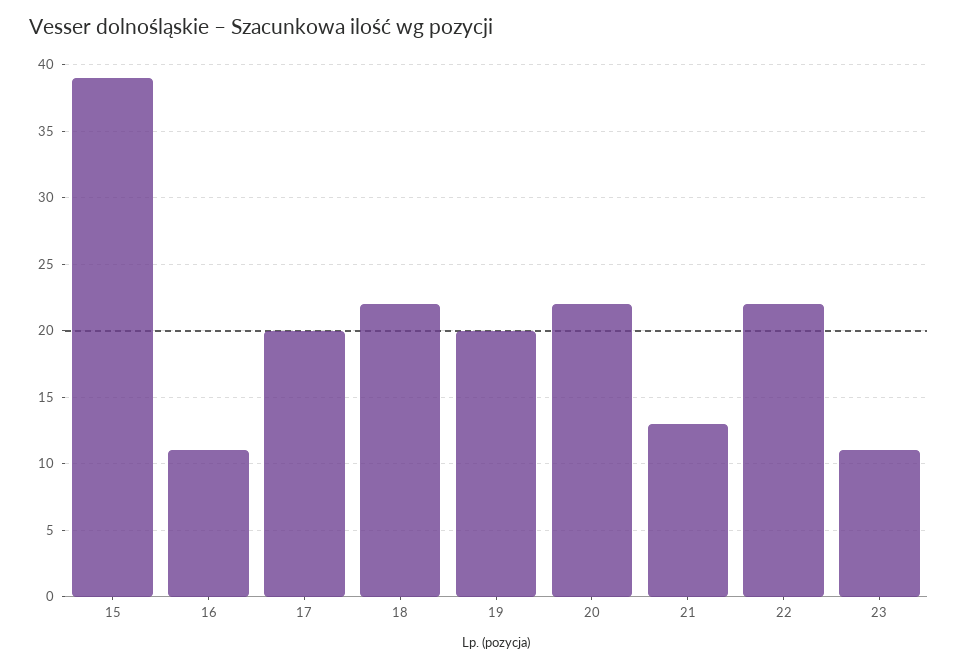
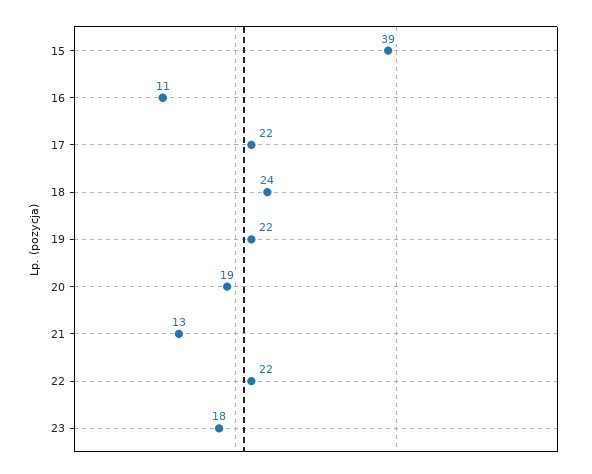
17: 20 -> 22
18: 22 -> 24
19: 20 -> 22
20: 22 -> 19
23: 11 -> 18

